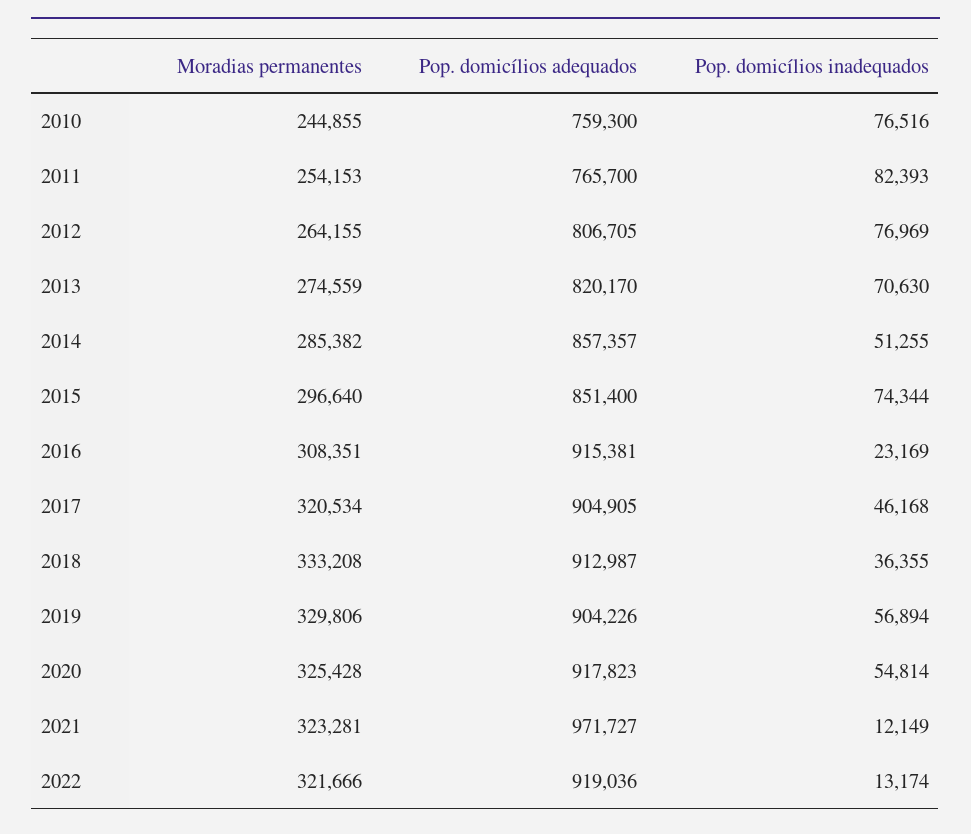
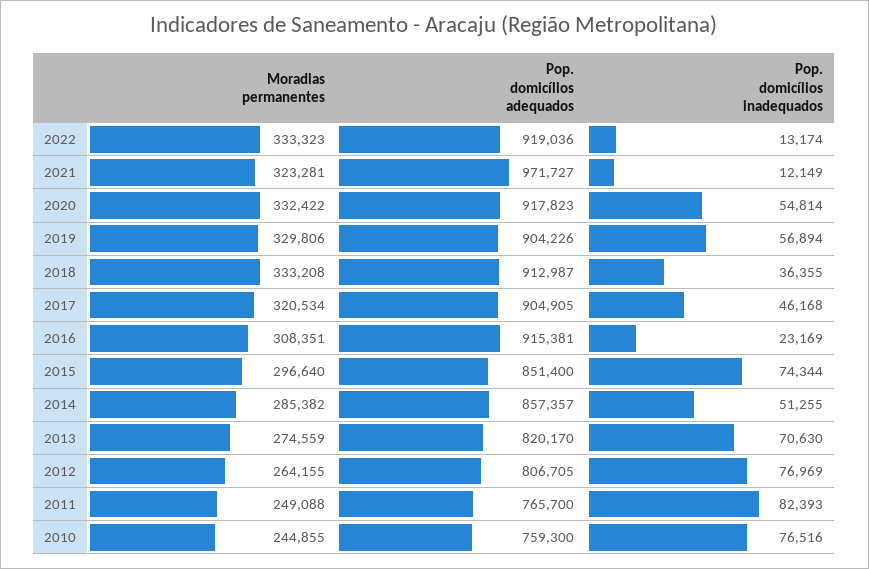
Moradias permanentes, 2011: 254153 -> 249088
Moradias permanentes, 2020: 325428 -> 332422
Moradias permanentes, 2022: 321666 -> 333323

